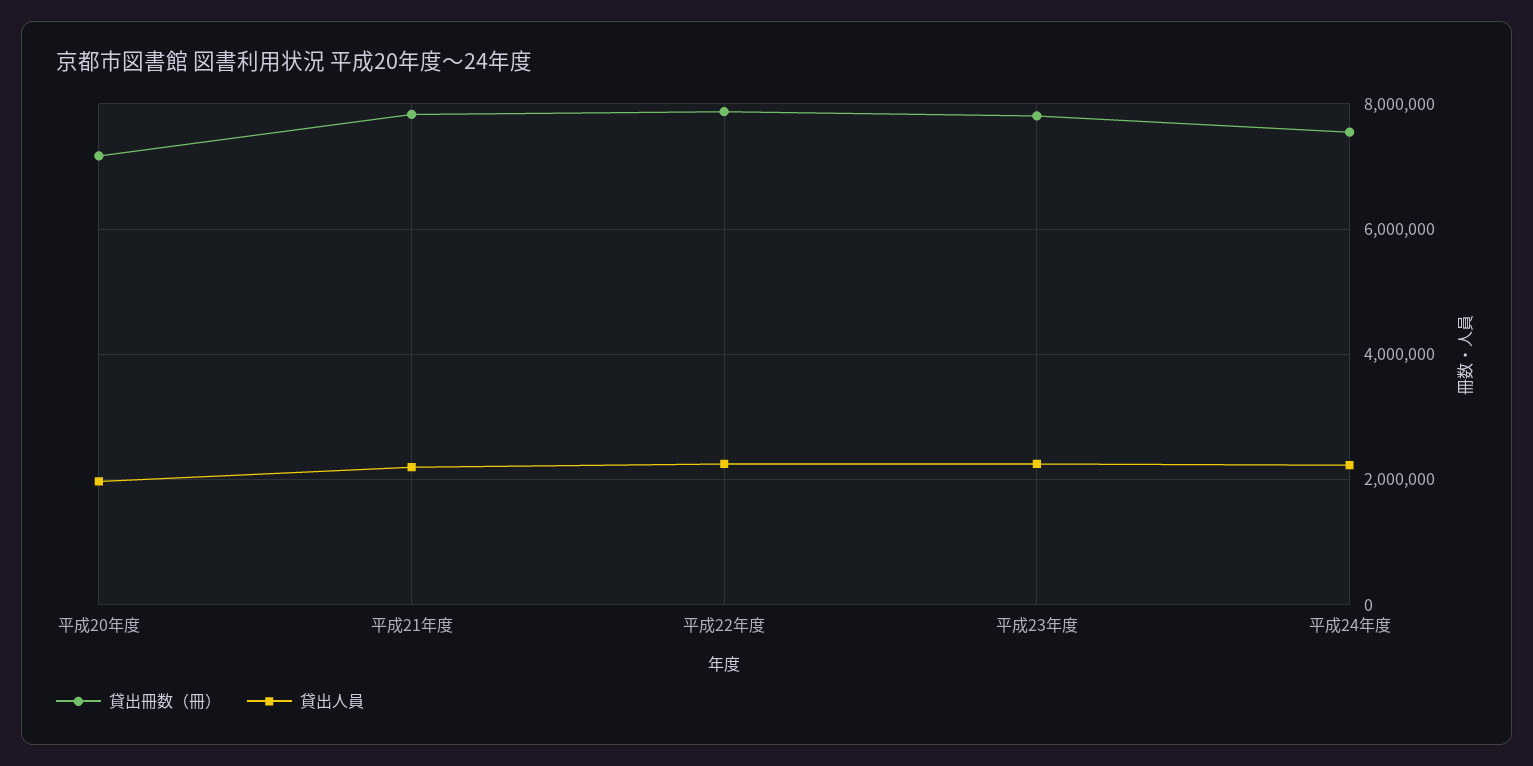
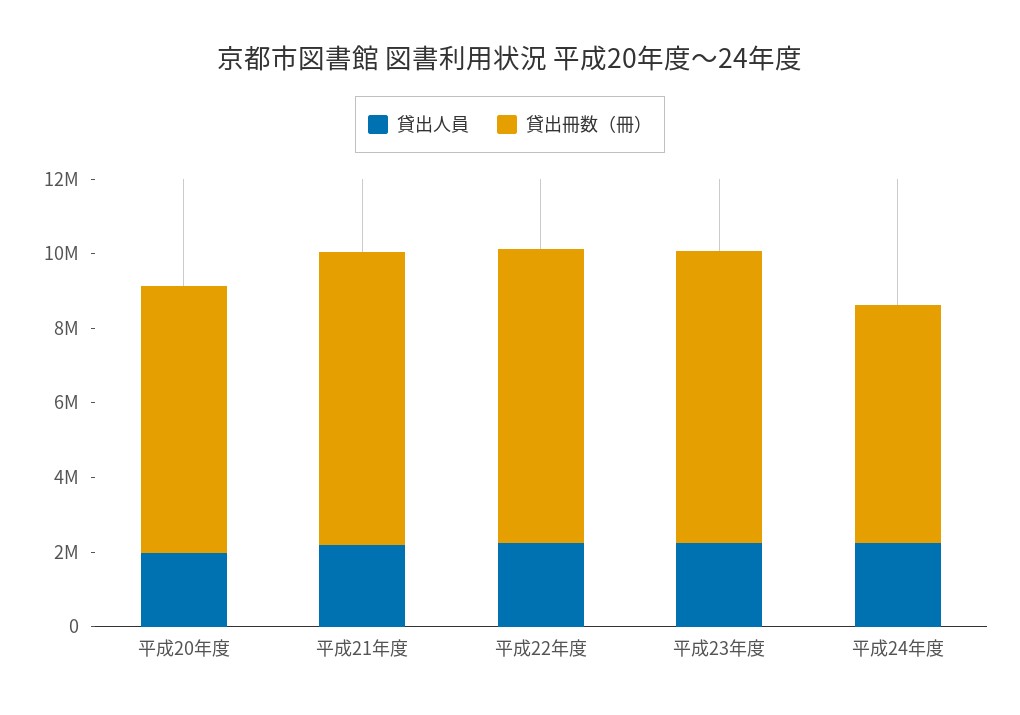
貸出冊数（冊）, 平成24年度: 7600000 -> 6500000

